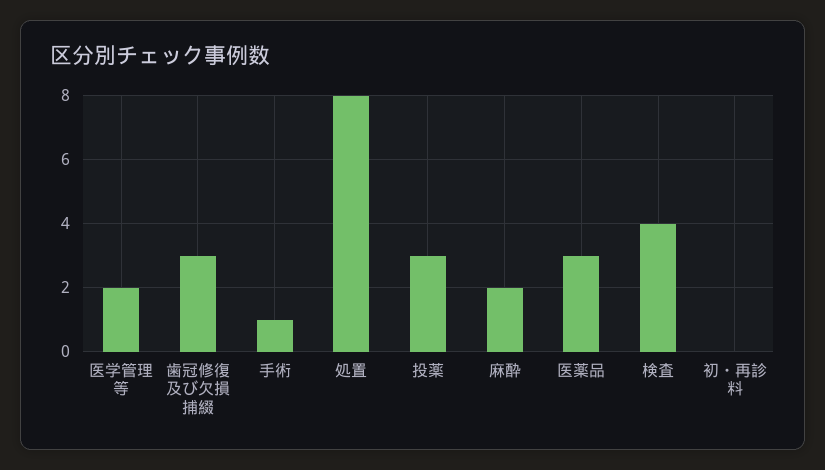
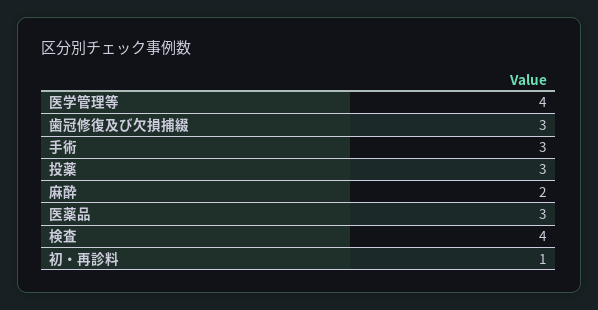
医学管理等: 2 -> 4
手術: 1 -> 3
処置: 8 -> none
初・再診料: 0 -> 1

